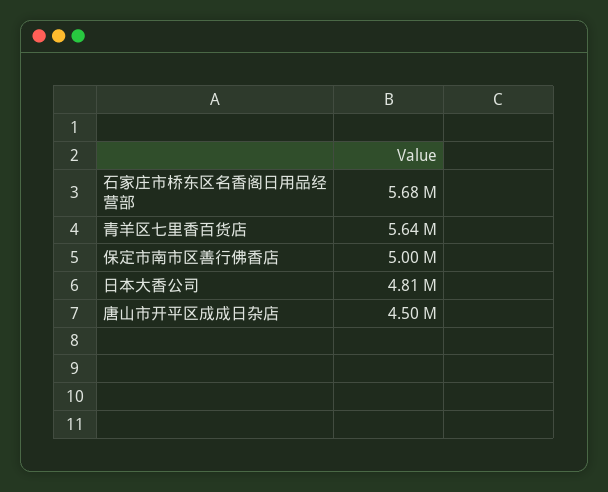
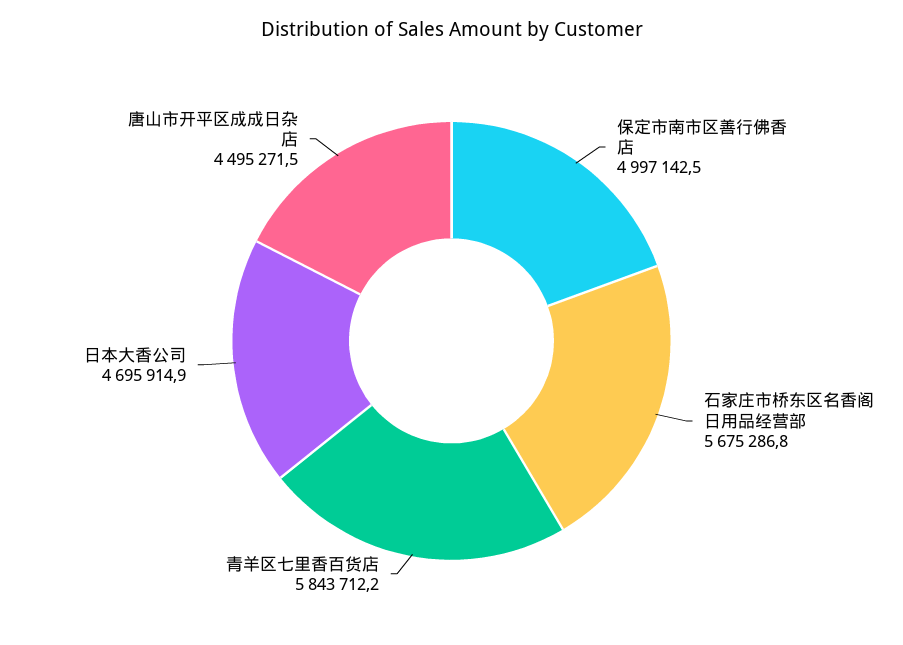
青羊区七里香百货店: 5640000 -> 5843712.2
日本大香公司: 4810000 -> 4695914.9

